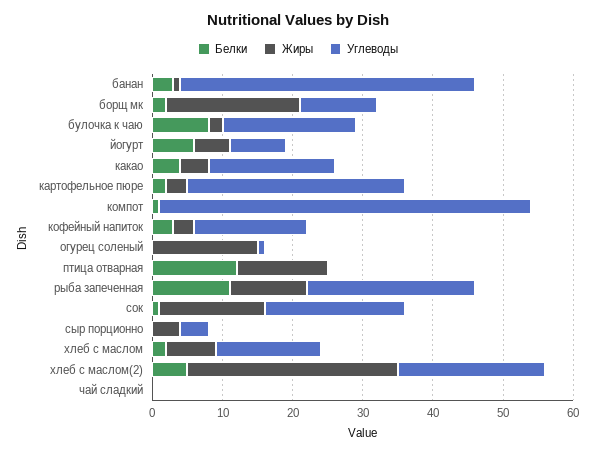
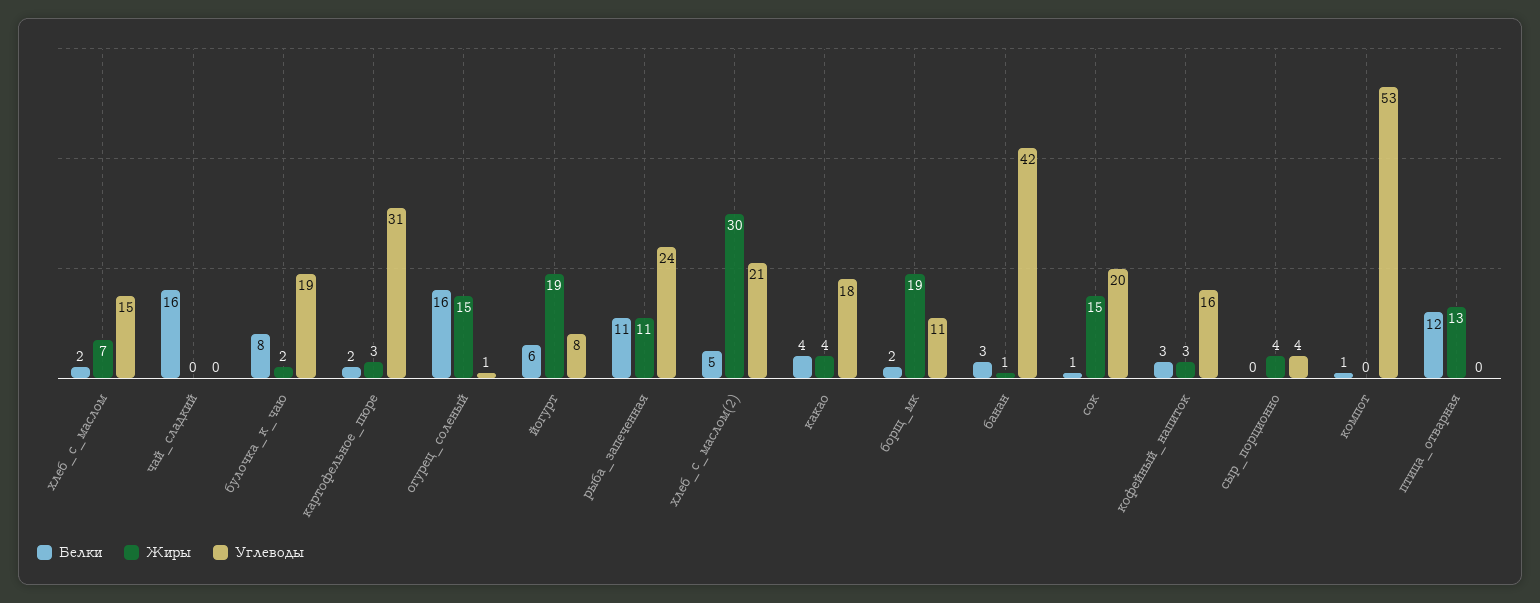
Жиры, йогурт: 5 -> 19
Белки, огурец соленый: 0 -> 16
Белки, чай сладкий: 0 -> 16

